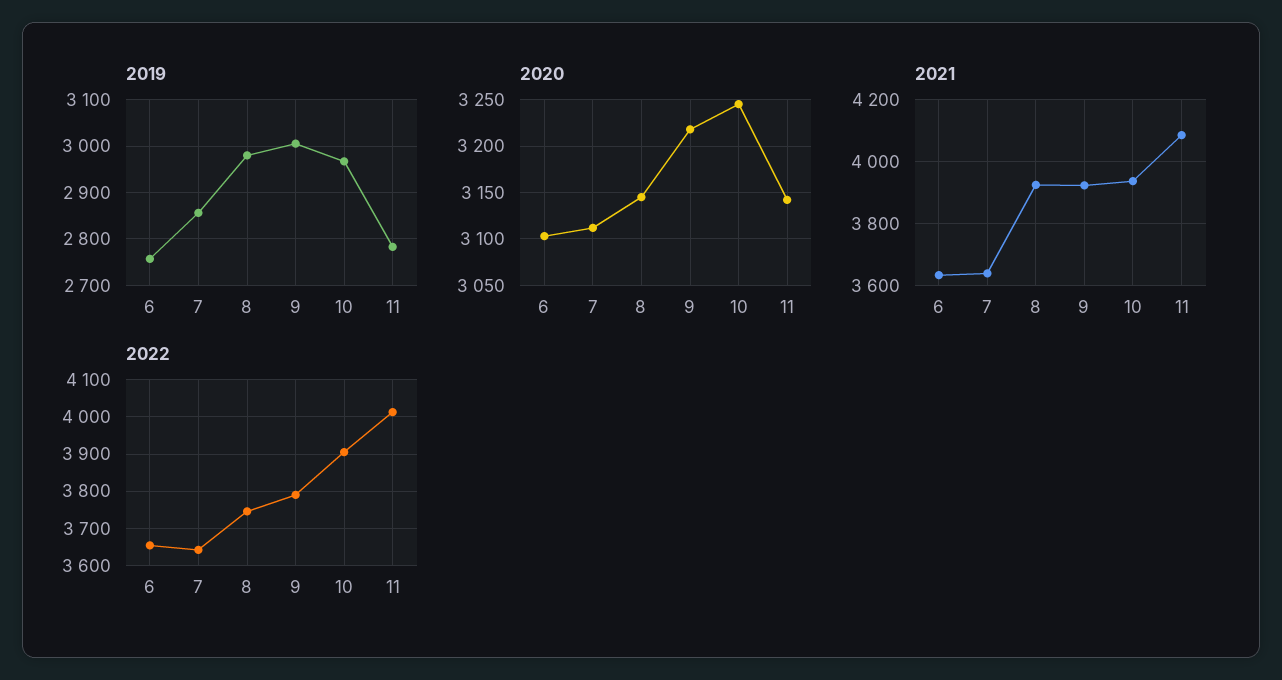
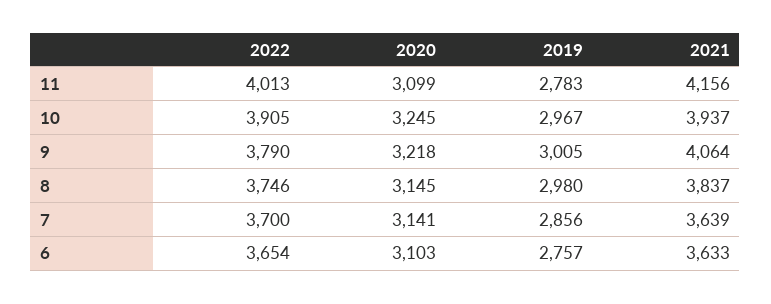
2020, 7: 3110 -> 3141
2020, 11: 3140 -> 3099
2021, 8: 3920 -> 3837
2021, 9: 3920 -> 4064
2021, 11: 4080 -> 4156
2022, 7: 3640 -> 3700

